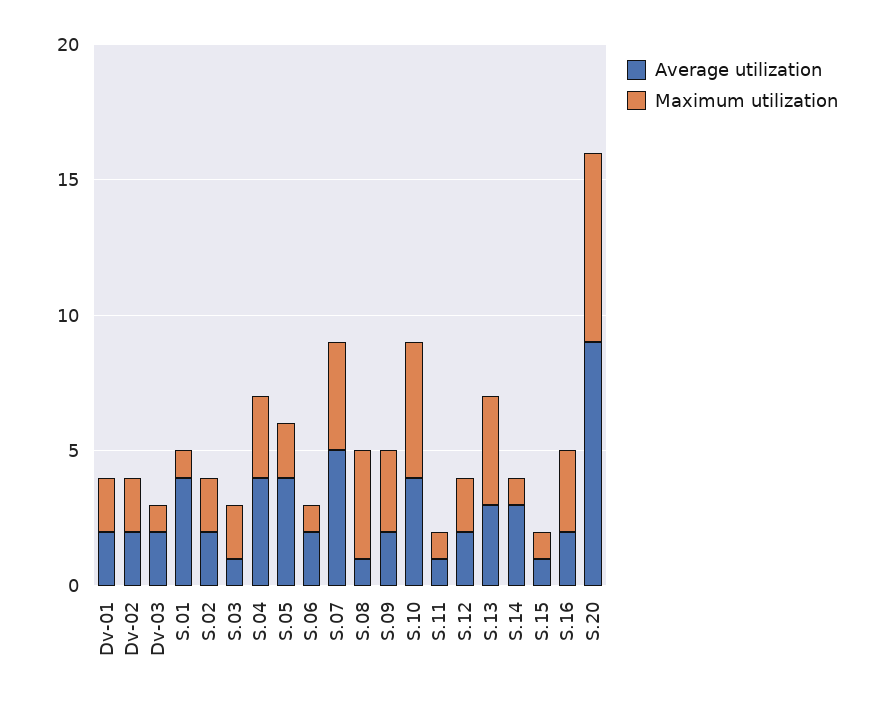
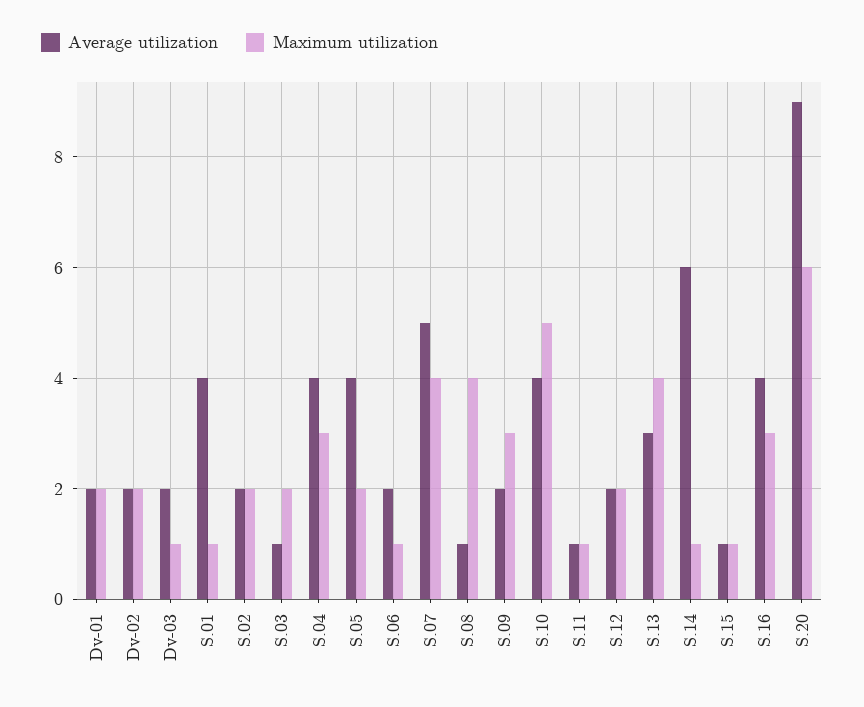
Average utilization, S.14: 3 -> 6
Average utilization, S.16: 2 -> 4
Maximum utilization, S.20: 7 -> 6

